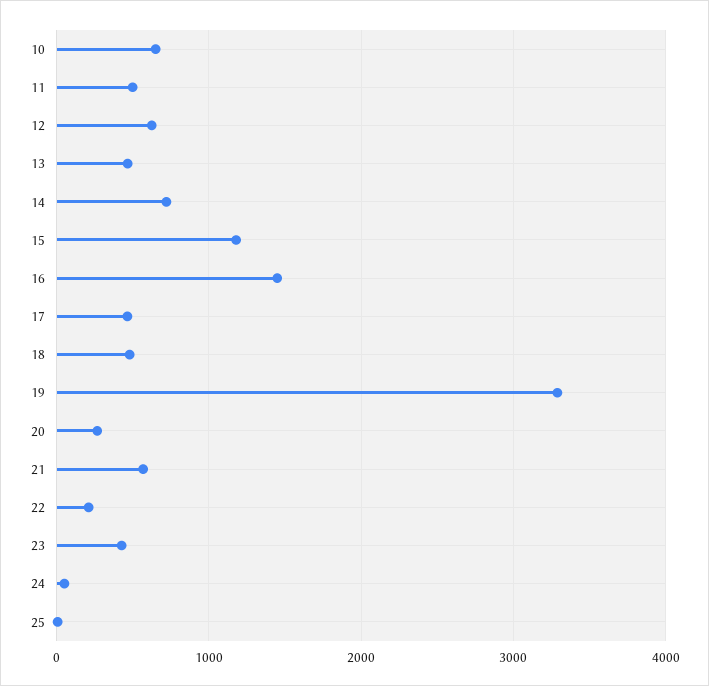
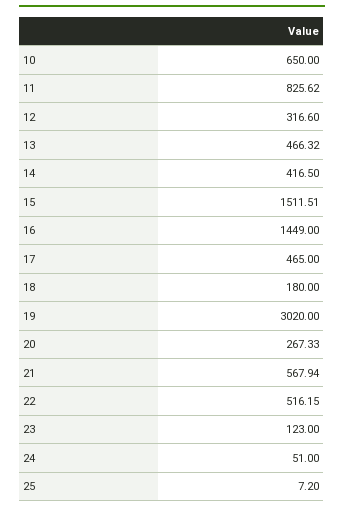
11: 500 -> 825.62
12: 600 -> 316.6
14: 700 -> 416.5
15: 1200 -> 1511.51
18: 500 -> 180
19: 3300 -> 3020
22: 200 -> 516.15
23: 400 -> 123

